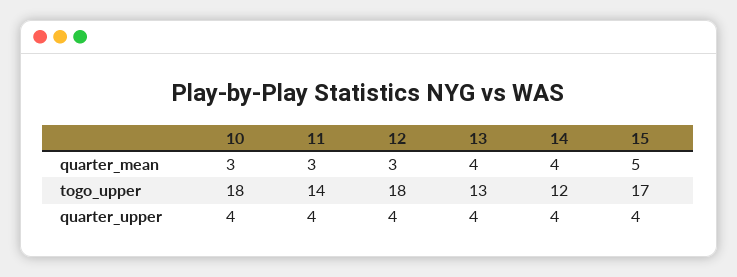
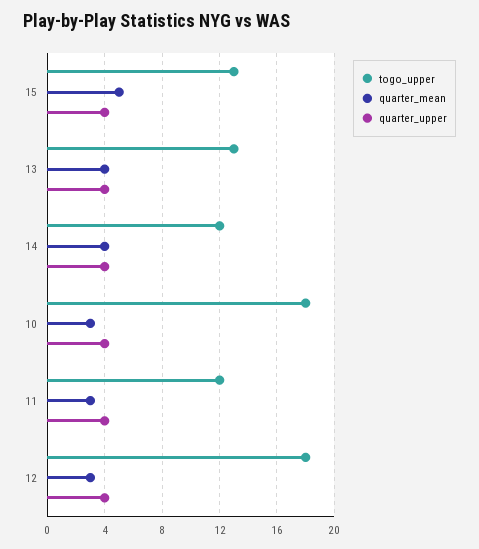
togo_upper, 11: 14 -> 12
togo_upper, 15: 17 -> 13

